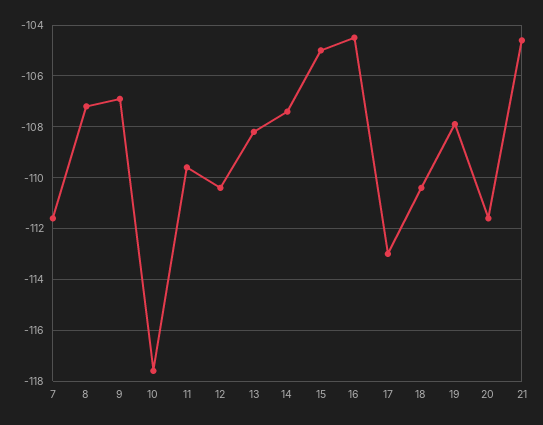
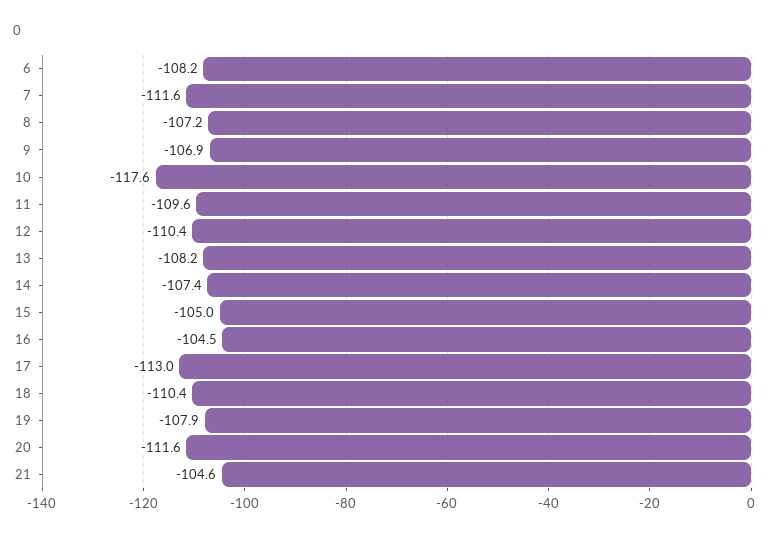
6: none -> -108.2

